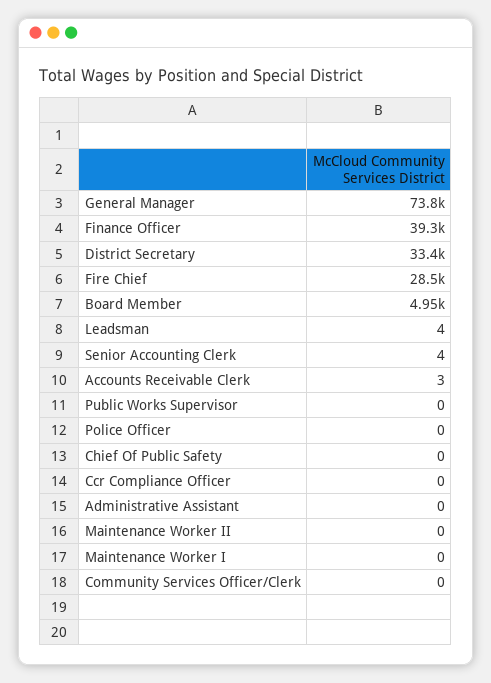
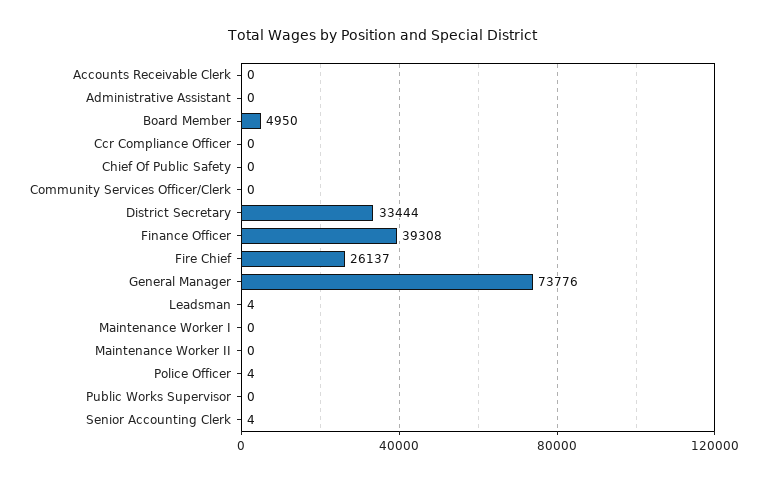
Fire Chief: 28500 -> 26137
Accounts Receivable Clerk: 3 -> 0
Police Officer: 0 -> 4

